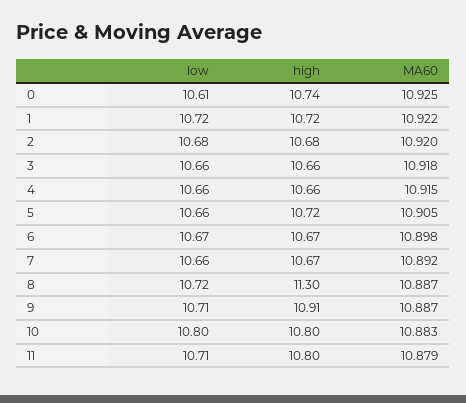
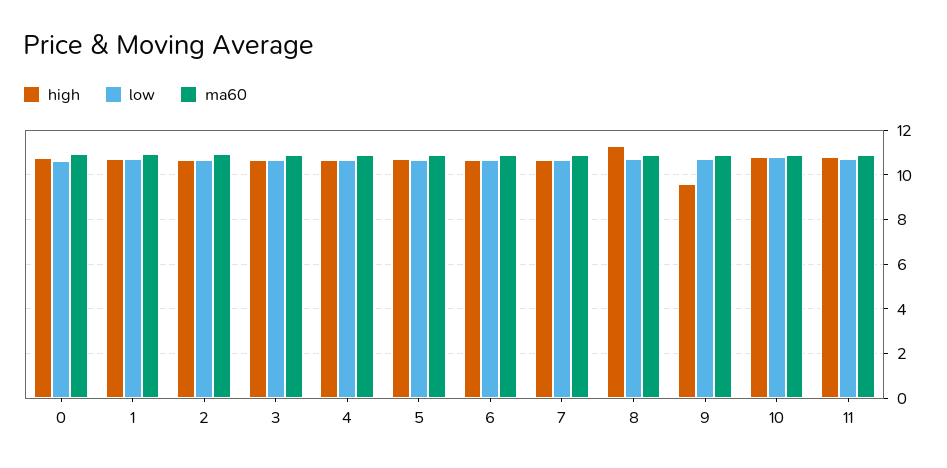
high, 9: 10.91 -> 9.5

